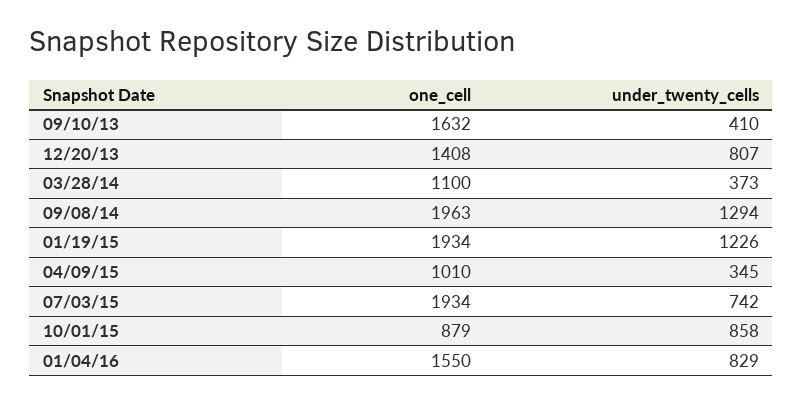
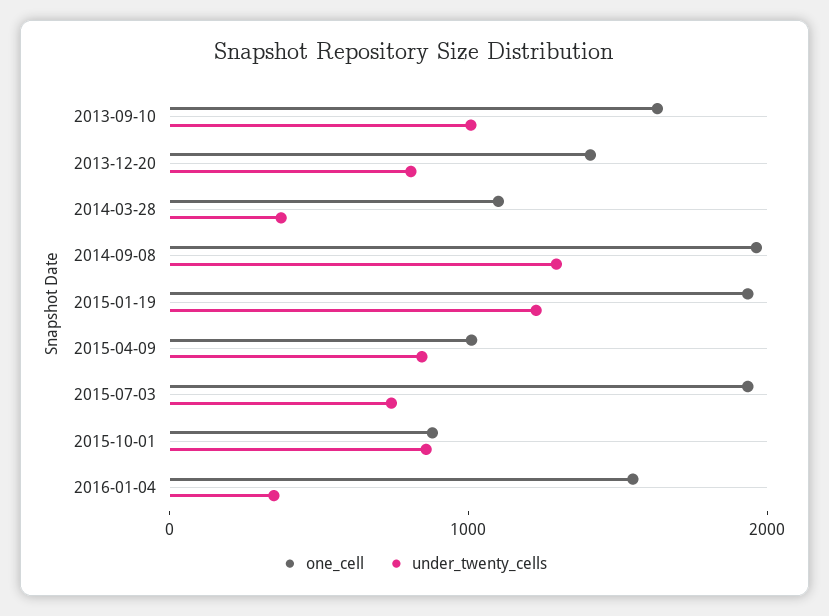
under_twenty_cells, 09/10/13: 410 -> 1000
under_twenty_cells, 04/09/15: 345 -> 800
under_twenty_cells, 01/04/16: 829 -> 400

